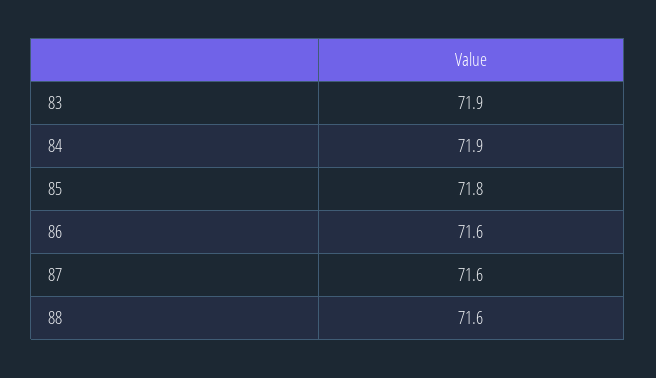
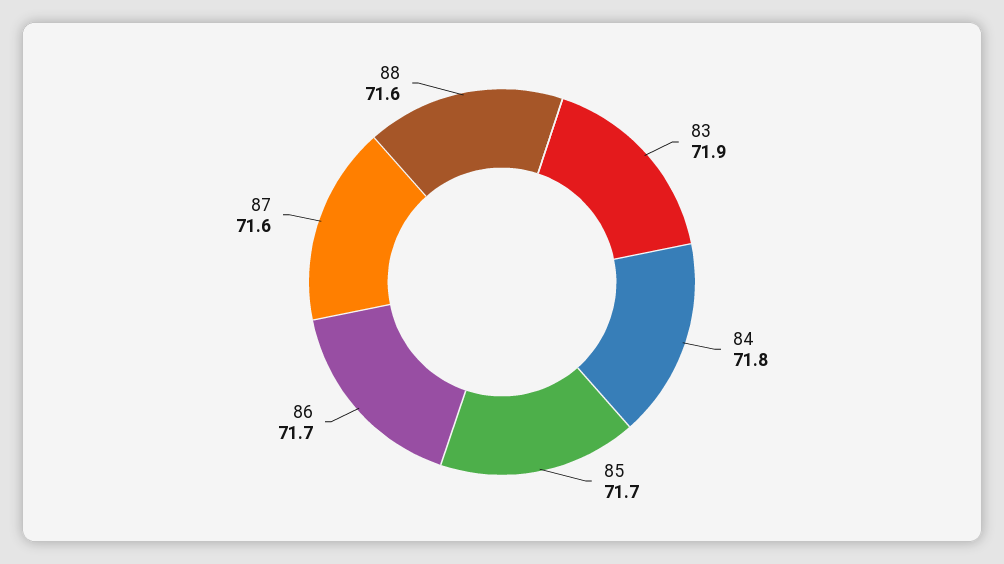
84: 71.9 -> 71.8
85: 71.8 -> 71.7
86: 71.6 -> 71.7

